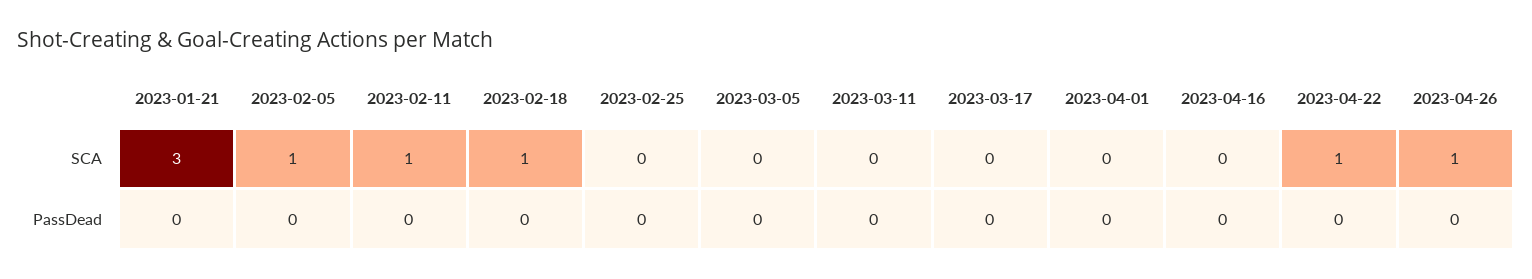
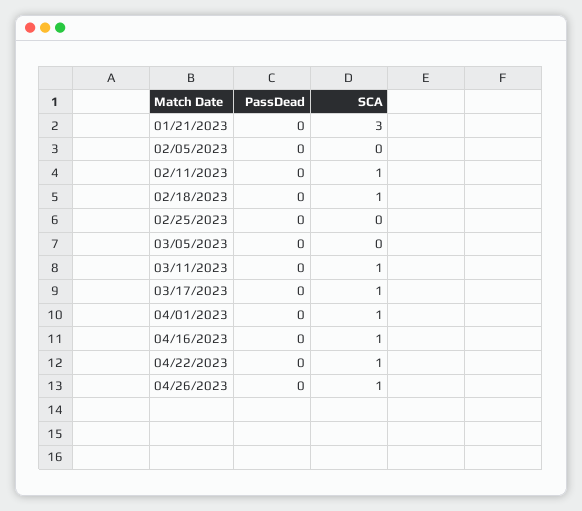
2023-02-05, SCA: 1 -> 0
2023-03-11, SCA: 0 -> 1
2023-03-17, SCA: 0 -> 1
2023-04-01, SCA: 0 -> 1
2023-04-16, SCA: 0 -> 1

